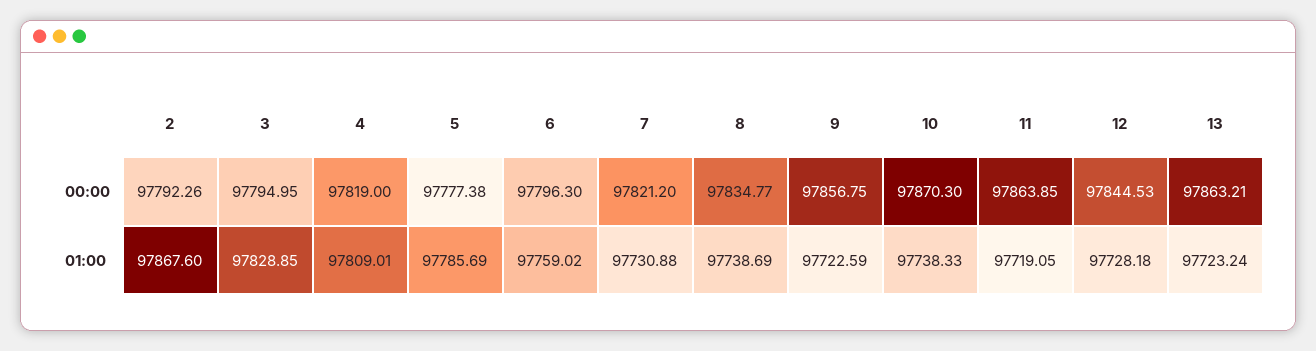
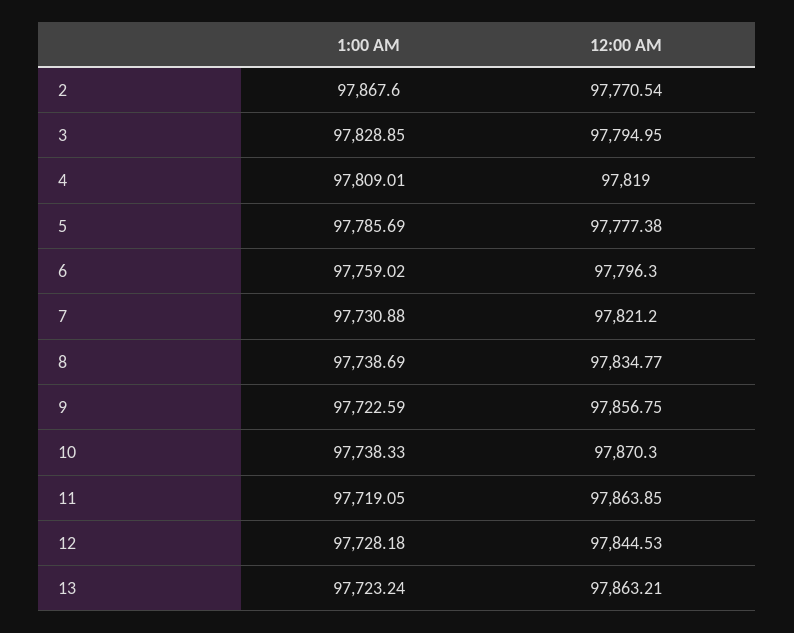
2, 00:00: 97792.26 -> 97770.54

